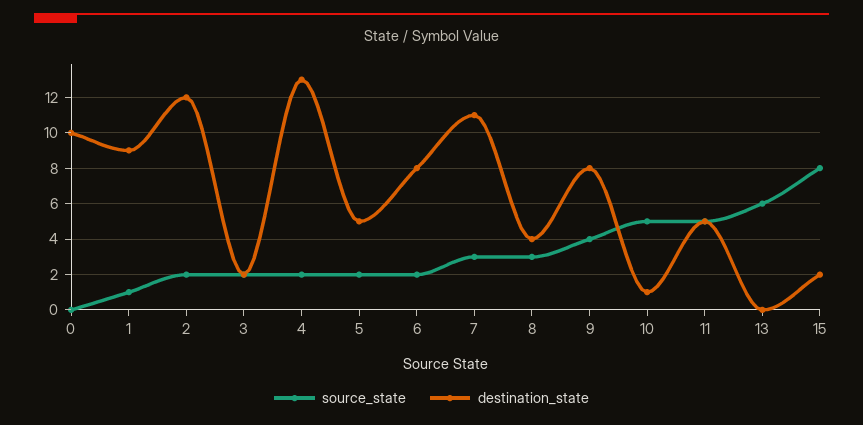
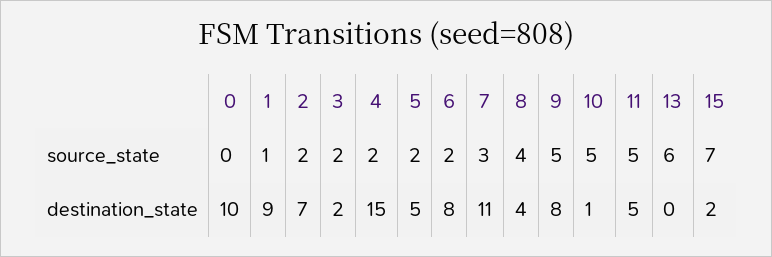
destination_state, 2: 12 -> 7
destination_state, 4: 13 -> 15
source_state, 8: 3 -> 4
source_state, 9: 4 -> 5
source_state, 15: 8 -> 7

